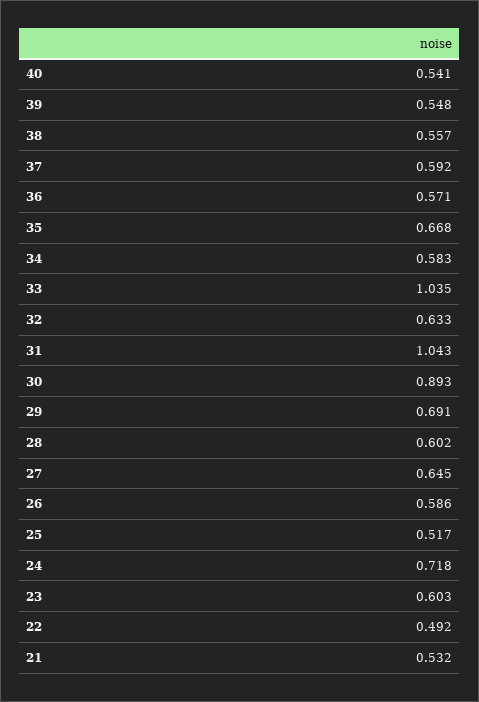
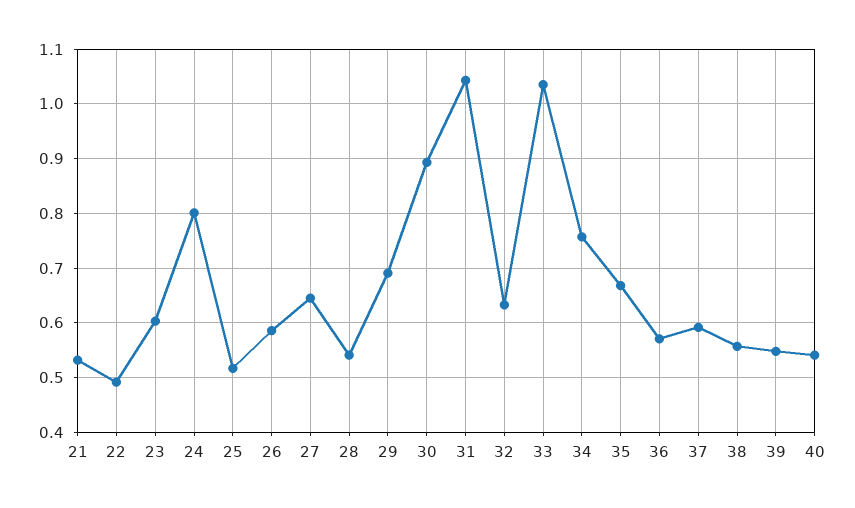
34: 0.583 -> 0.76
28: 0.602 -> 0.54
24: 0.718 -> 0.8

